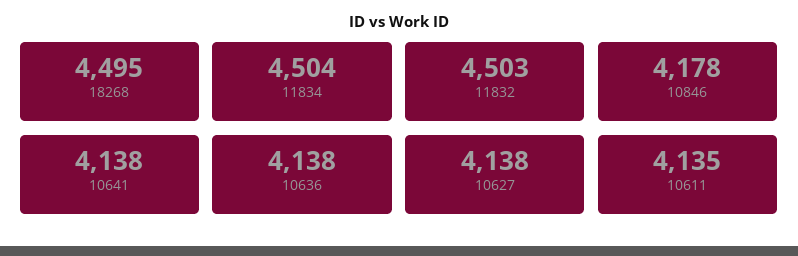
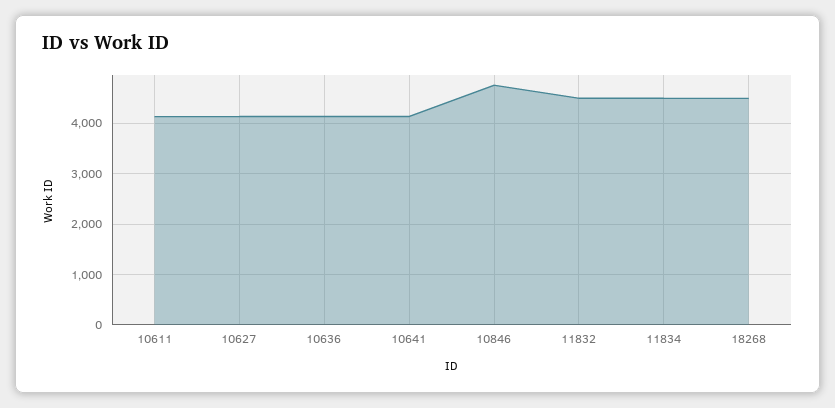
10846: 4178 -> 4800

